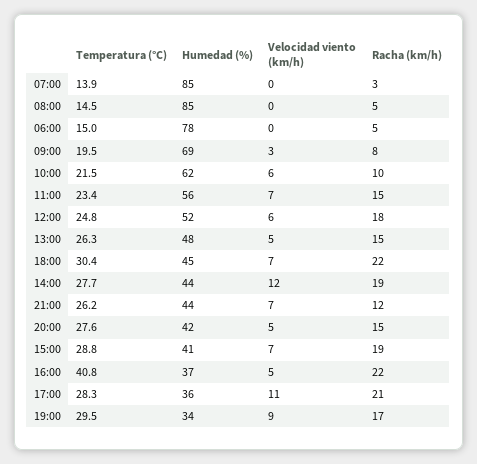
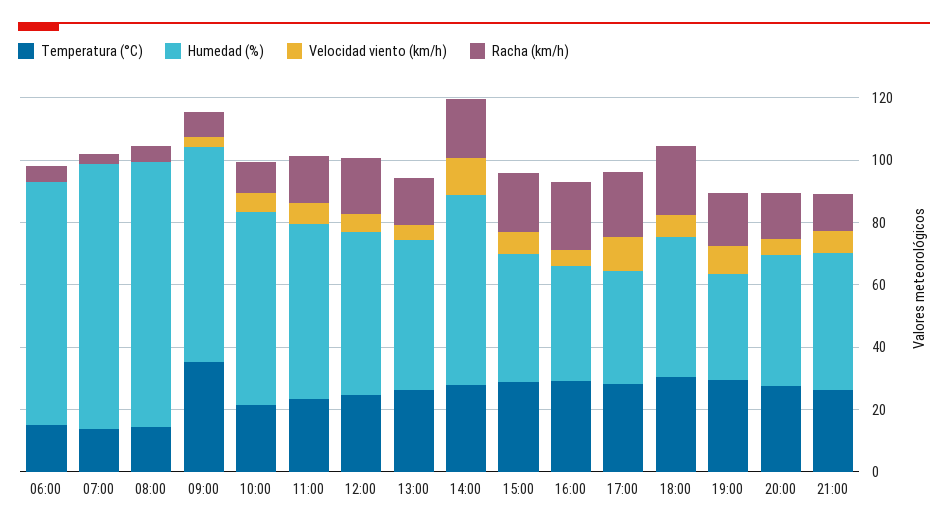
Temperatura (°C), 09:00: 19.5 -> 35
Humedad (%), 14:00: 44 -> 60
Temperatura (°C), 16:00: 40.8 -> 30

